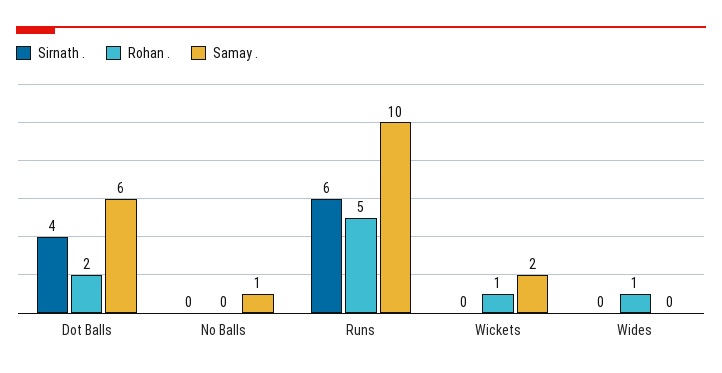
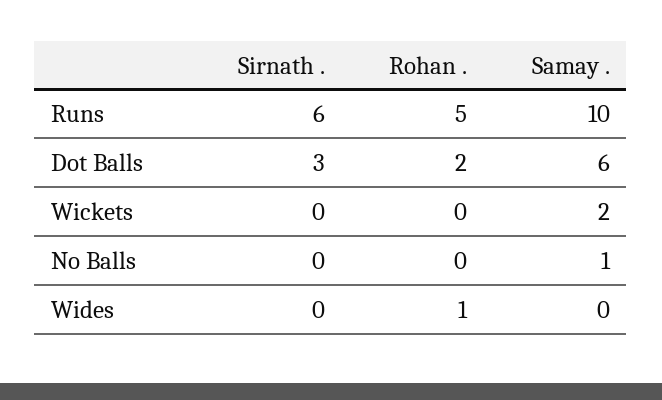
Sirnath ., Dot Balls: 4 -> 3
Rohan ., Wickets: 1 -> 0

